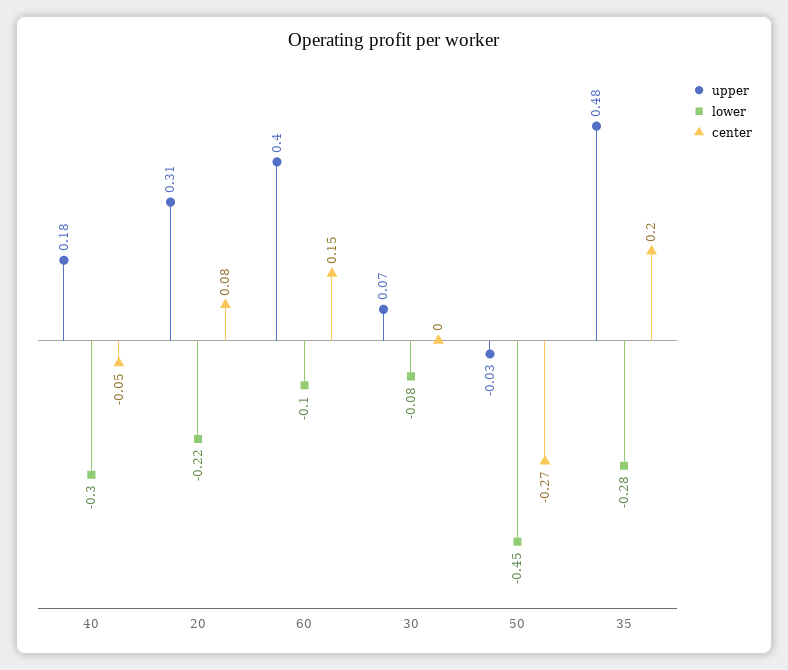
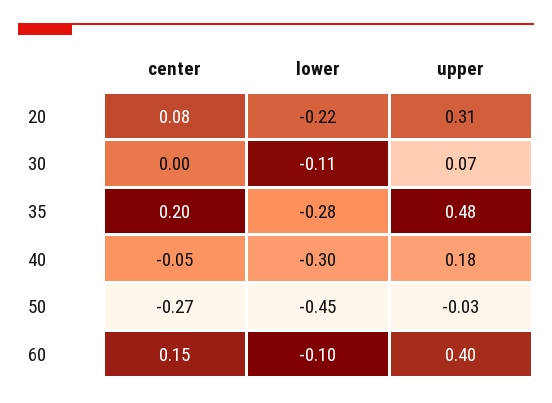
lower, 30: -0.08 -> -0.11

